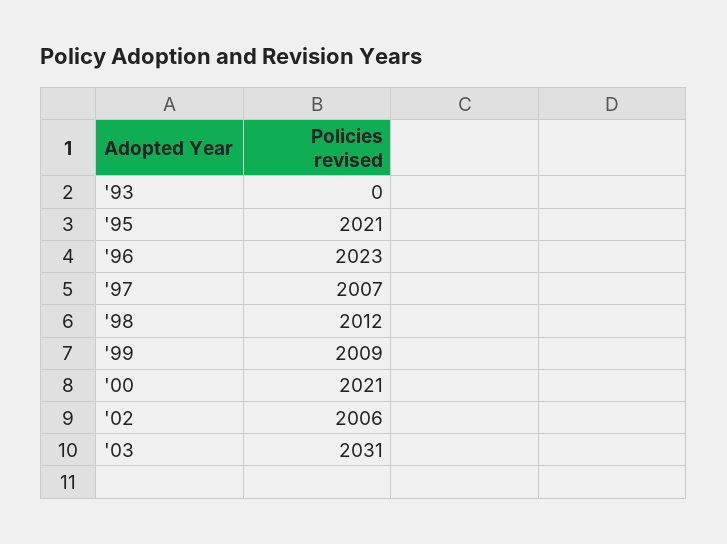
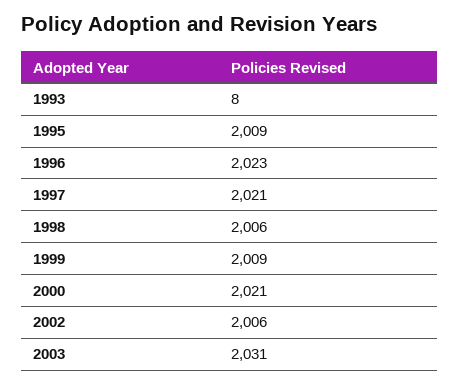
'93: 0 -> 8
'95: 2021 -> 2009
'97: 2007 -> 2021
'98: 2012 -> 2006

